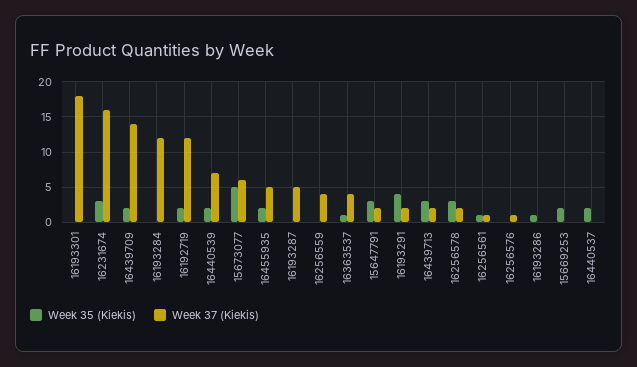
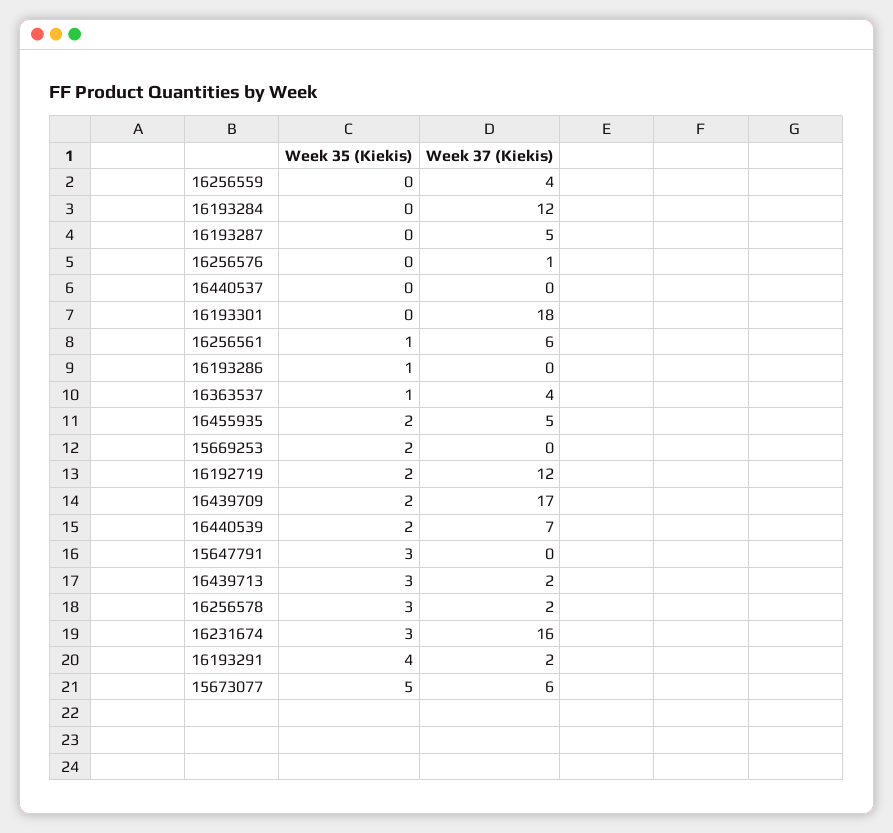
Week 37 (Kiekis), 16439709: 14 -> 17
Week 37 (Kiekis), 15647791: 2 -> 0
Week 37 (Kiekis), 16256561: 1 -> 6
Week 35 (Kiekis), 16440537: 2 -> 0

